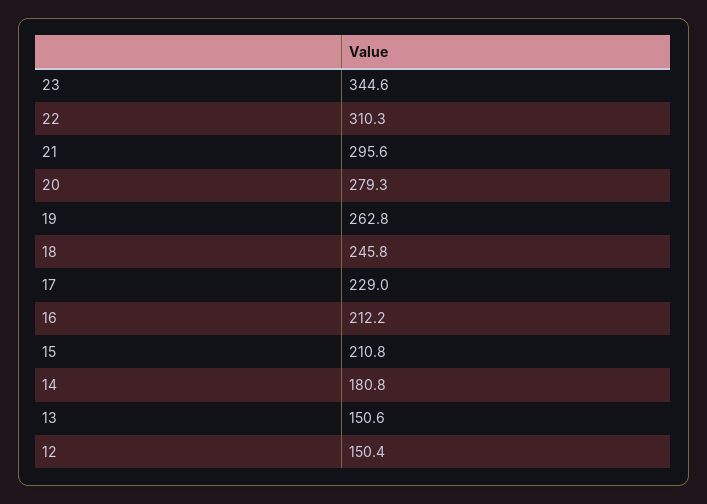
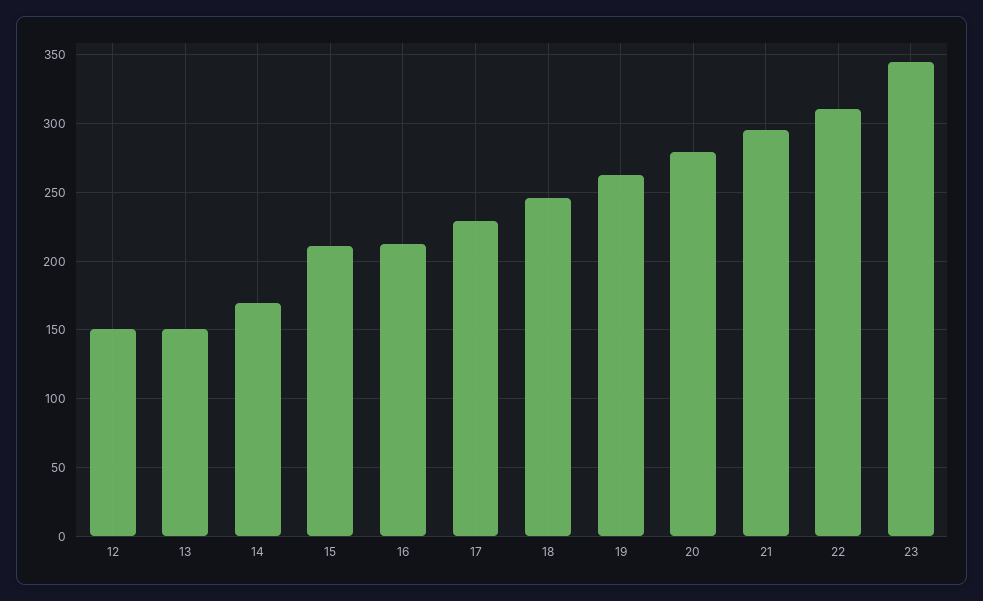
14: 180.8 -> 170

